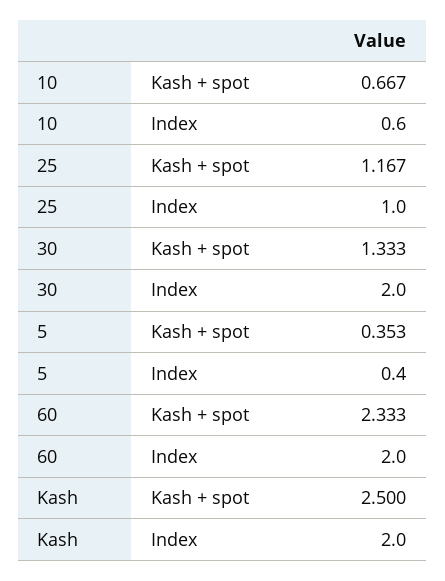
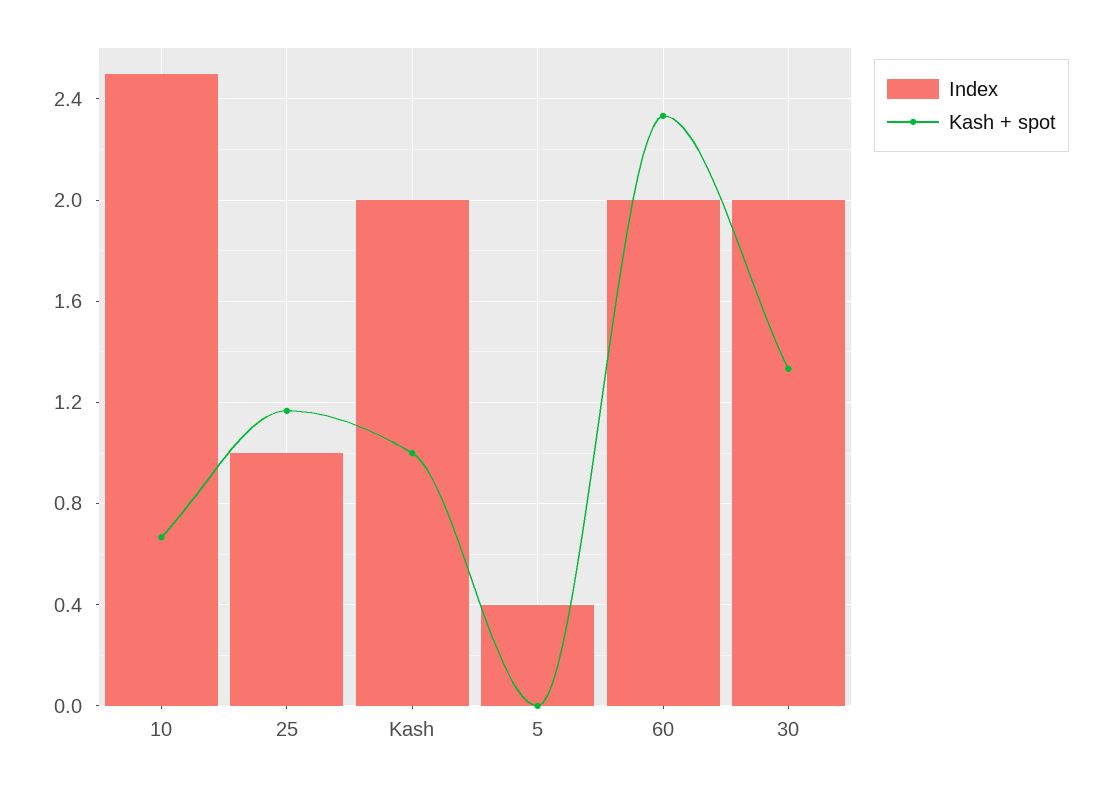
Index, 10: 0.6 -> 2.5
Kash + spot, 5: 0.353 -> 0
Kash + spot, Kash: 2.5 -> 1

